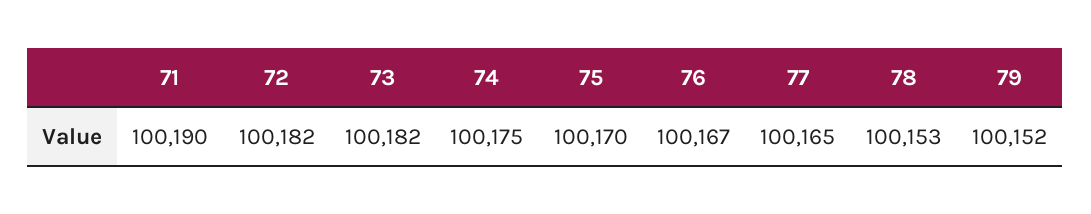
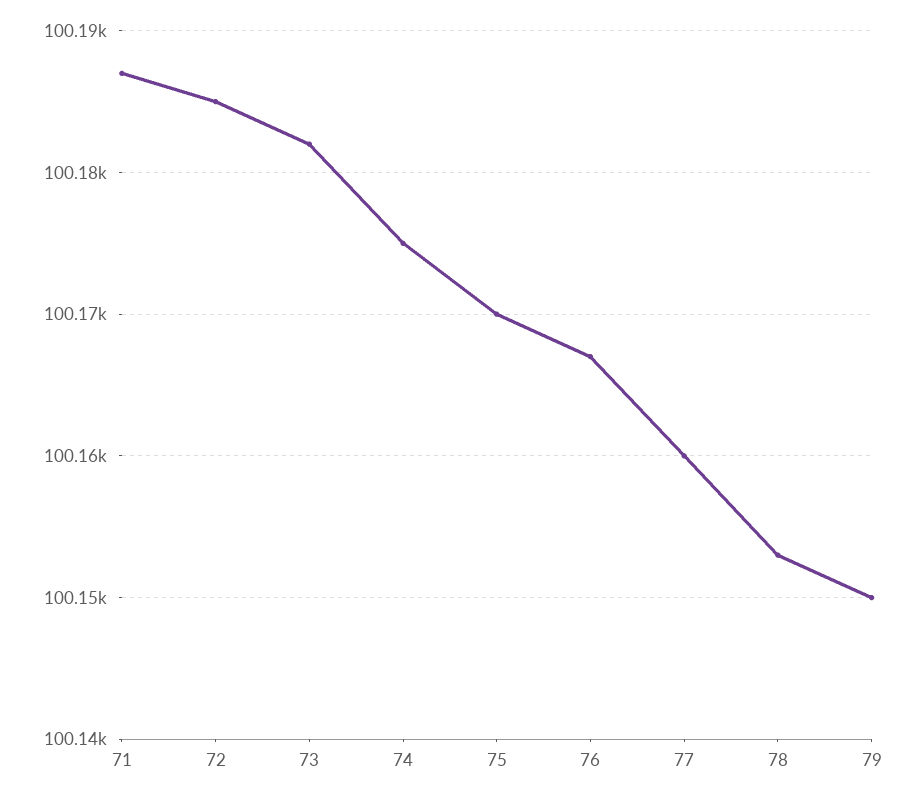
71: 100190 -> 100187
72: 100182 -> 100185
77: 100165 -> 100160
79: 100152 -> 100150

